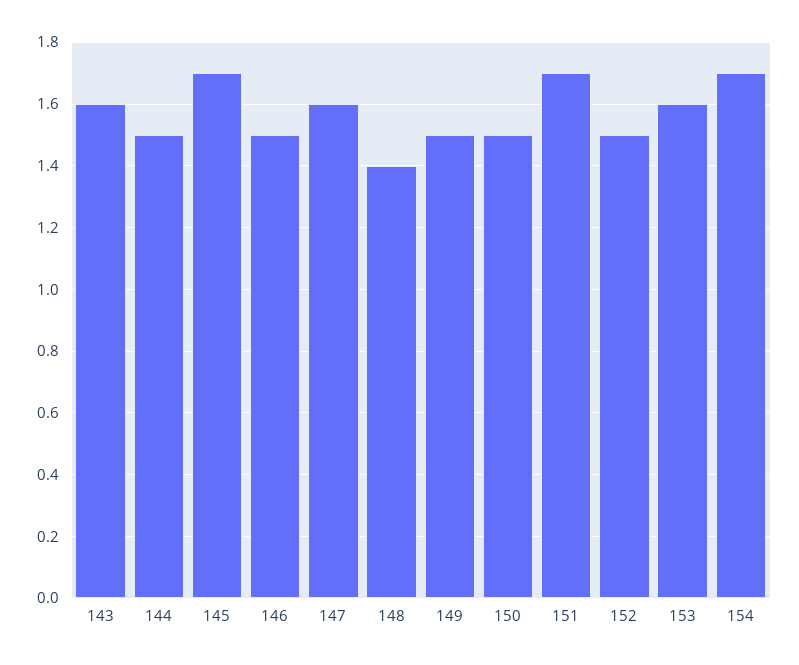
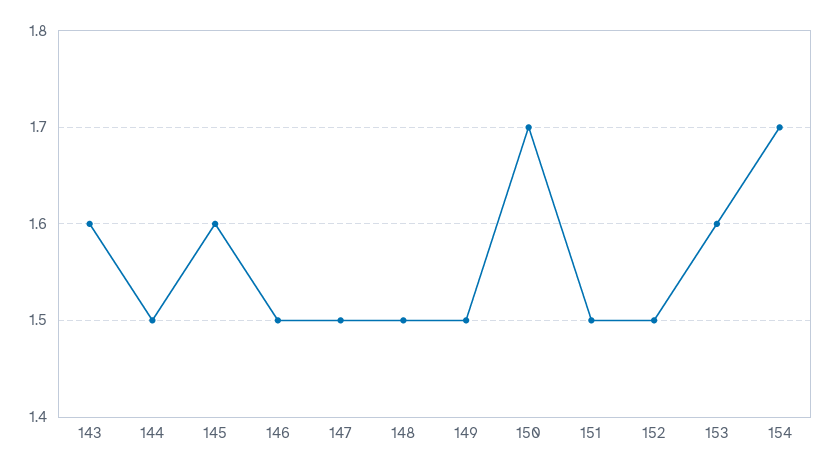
145: 1.7 -> 1.6
147: 1.6 -> 1.5
148: 1.4 -> 1.5
150: 1.5 -> 1.7
151: 1.7 -> 1.5

